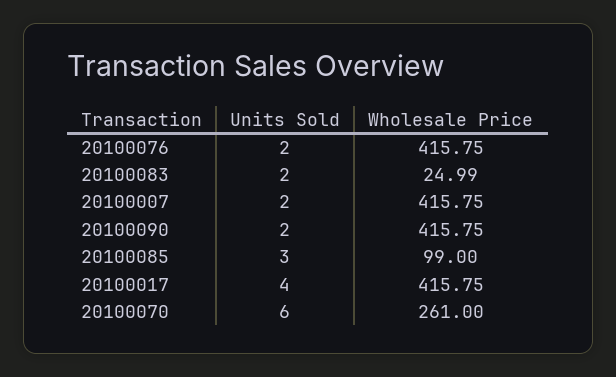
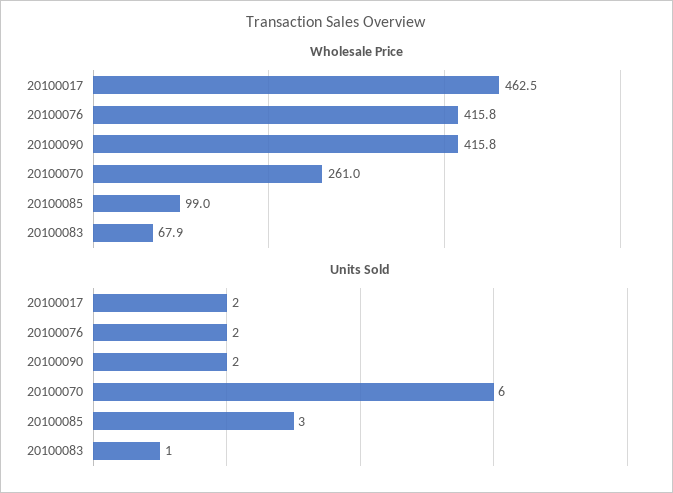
Units Sold, 20100083: 2 -> 1
Wholesale Price, 20100083: 24.99 -> 67.9
Units Sold, 20100007: 2 -> none
Wholesale Price, 20100007: 415.75 -> none
Units Sold, 20100017: 4 -> 2
Wholesale Price, 20100017: 415.75 -> 462.5

